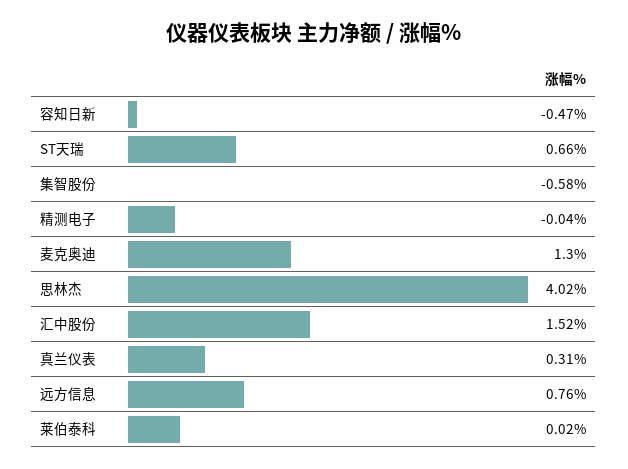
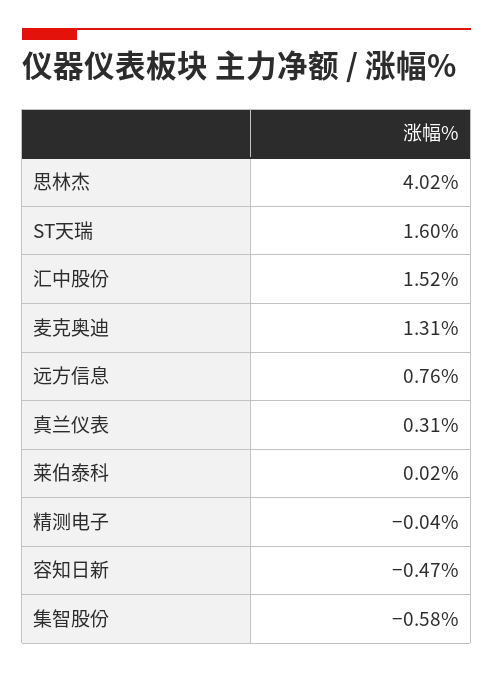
ST天瑞: 0.66 -> 1.6
麦克奥迪: 1.3 -> 1.31

